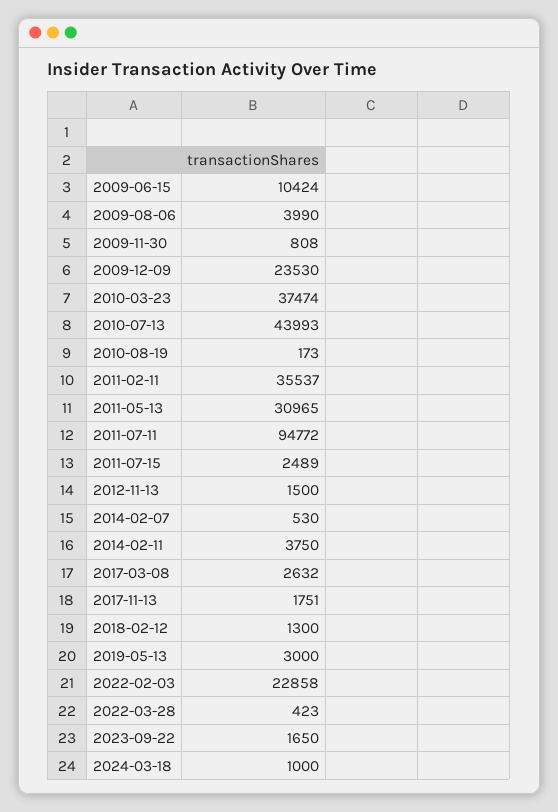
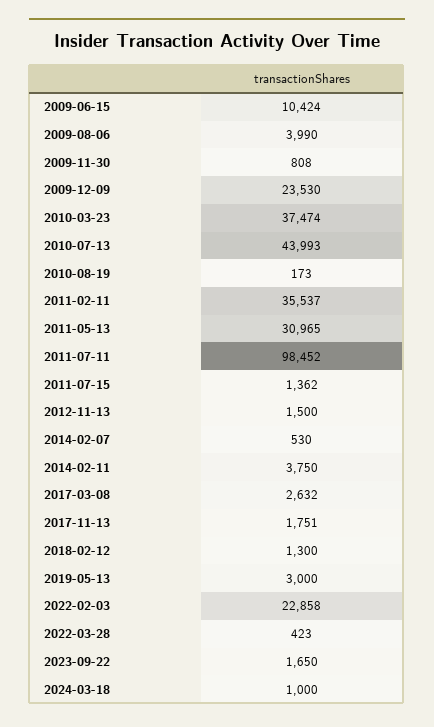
2011-07-11: 94772 -> 98452
2011-07-15: 2489 -> 1362

